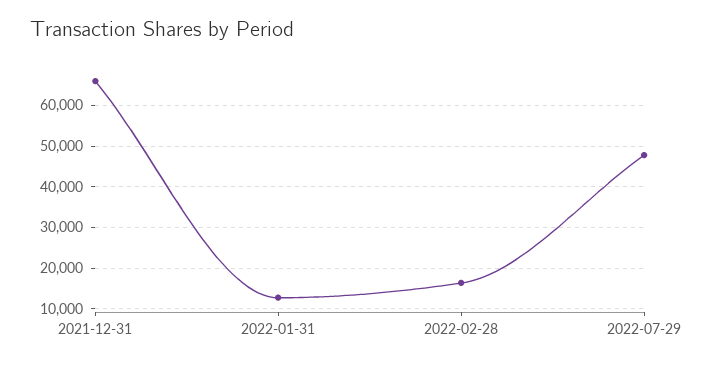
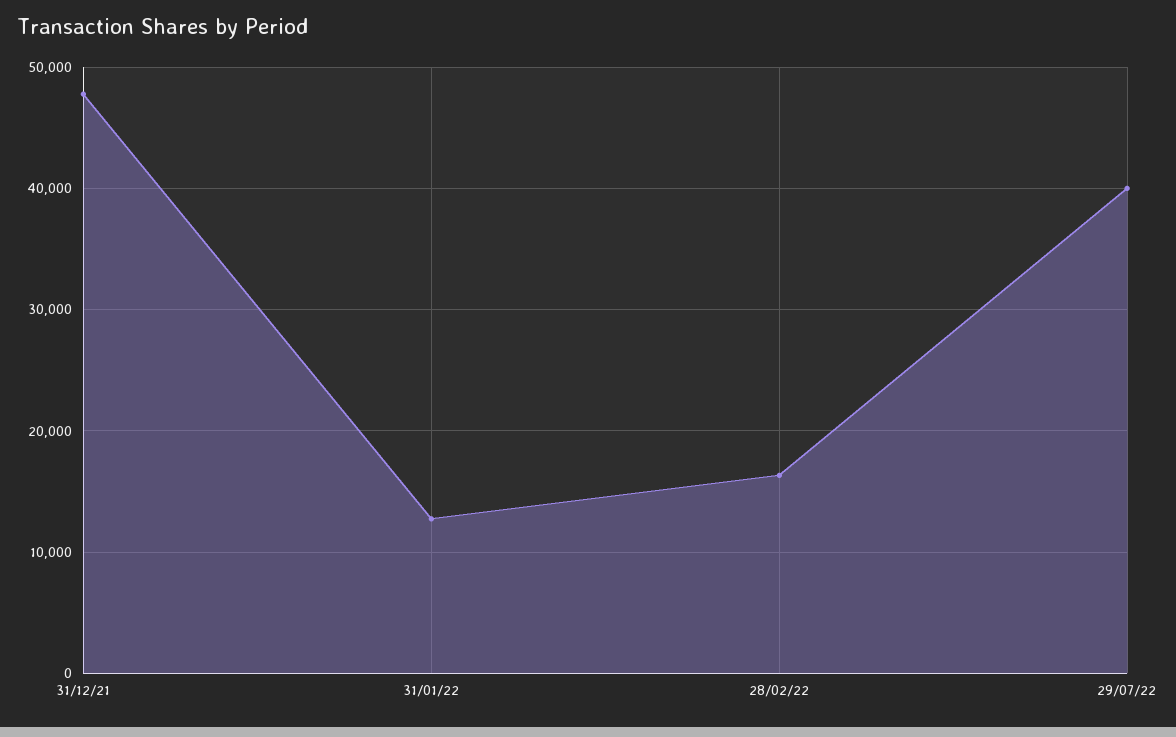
2021-12-31: 66000 -> 48000
2022-07-29: 48000 -> 40000

